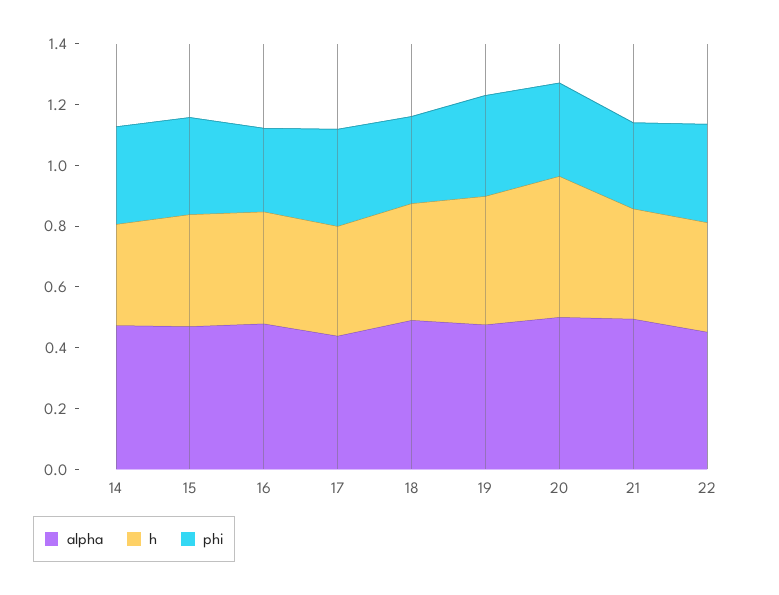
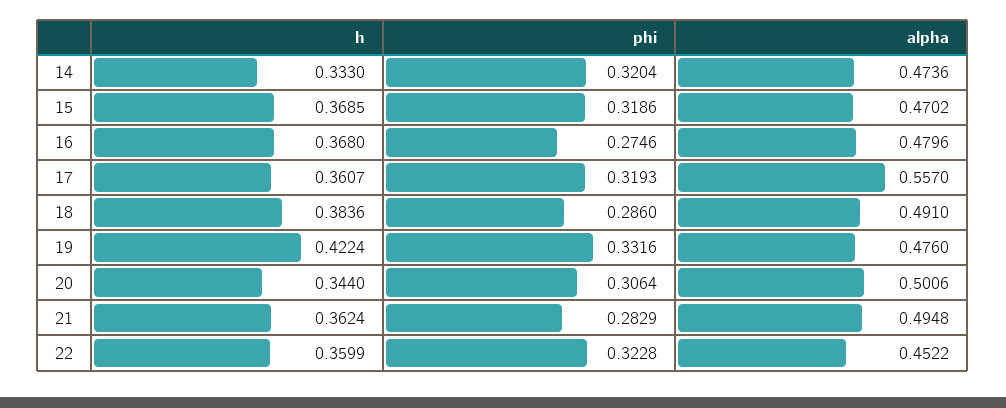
alpha, 17: 0.45 -> 0.557
h, 20: 0.45 -> 0.344

